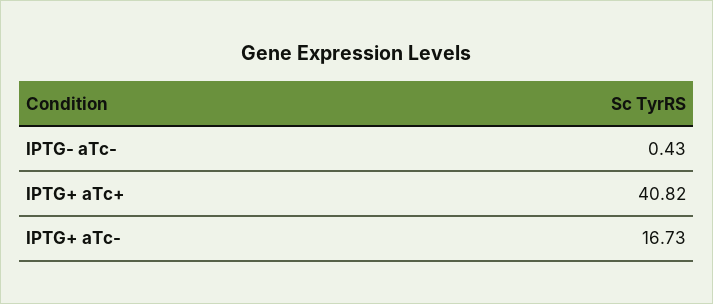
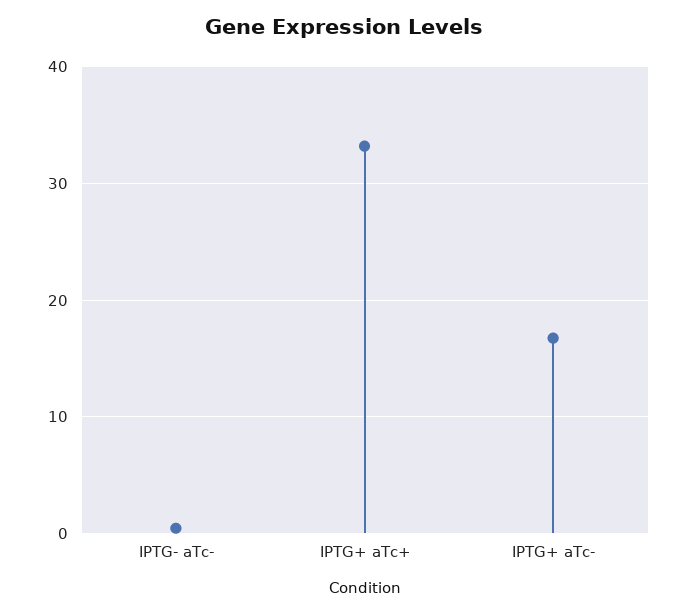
IPTG+ aTc+: 40.82 -> 33

